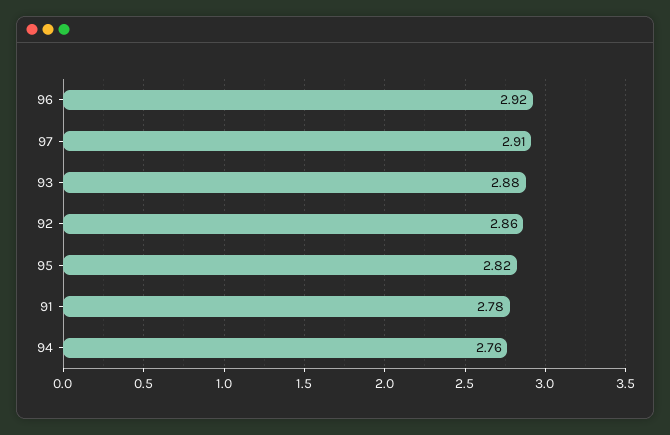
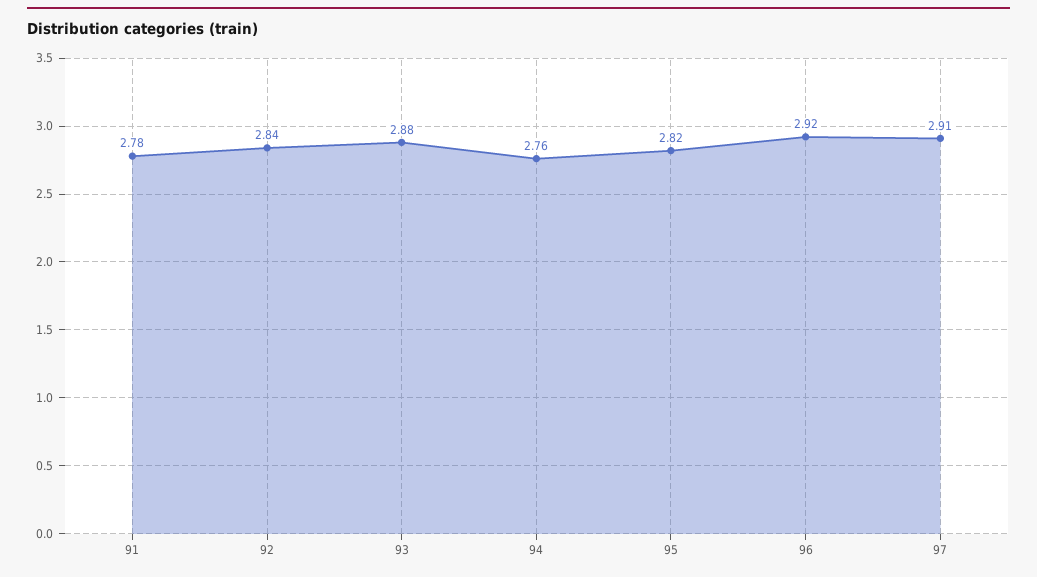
92: 2.86 -> 2.84

